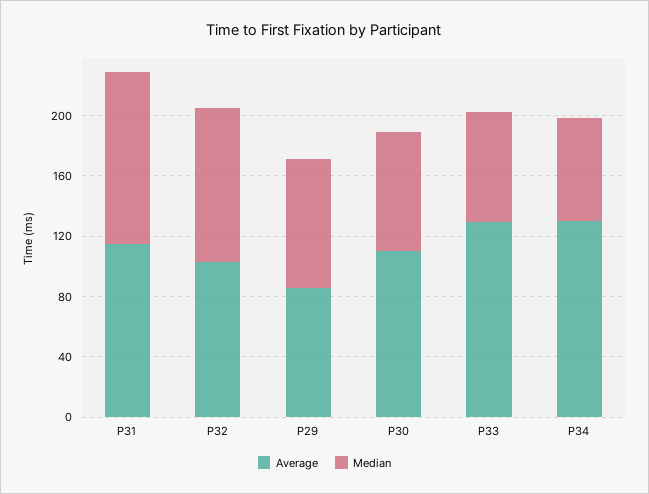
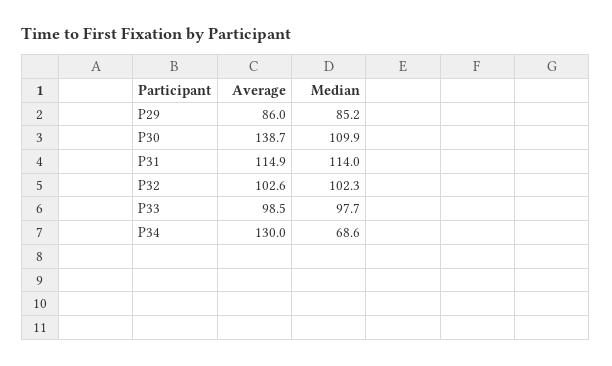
Average, P30: 110 -> 138.7
Median, P30: 80 -> 109.9
Average, P33: 130 -> 98.5
Median, P33: 70 -> 97.7

